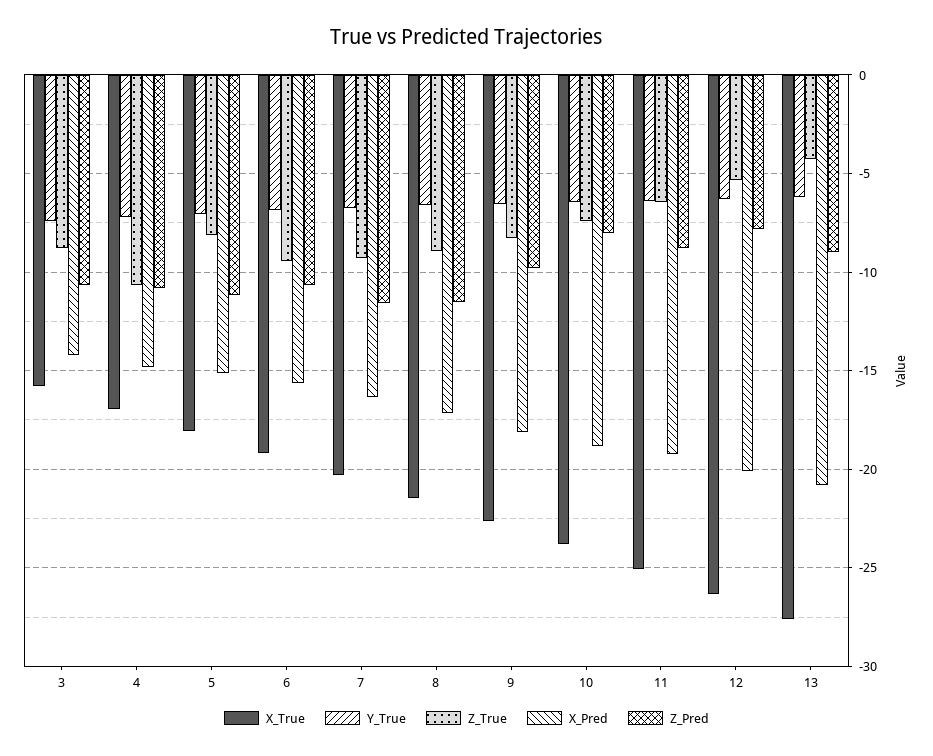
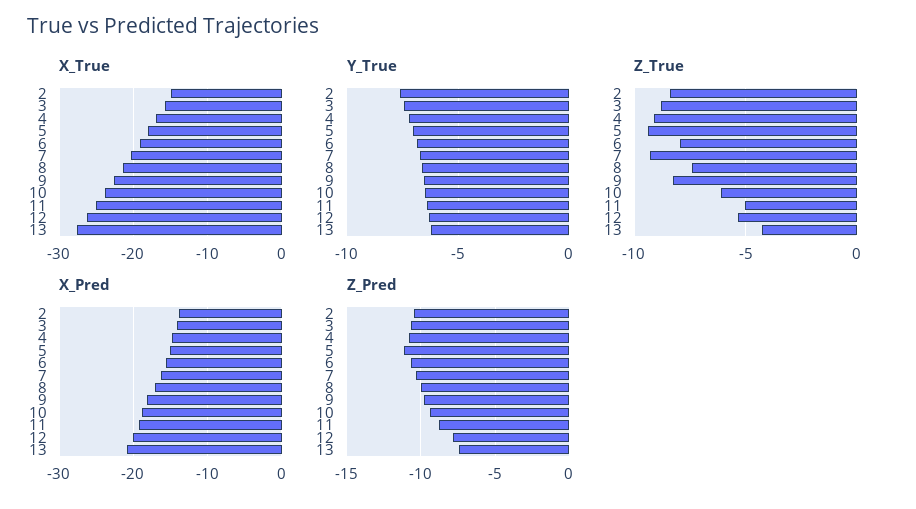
Z_True, 4: -10.5 -> -9
Z_True, 5: -8 -> -9.5
Z_True, 6: -9.5 -> -8
Z_Pred, 7: -11.5 -> -10.5
Z_True, 8: -9 -> -7.5
Z_Pred, 8: -11.5 -> -10
Z_True, 10: -7.5 -> -6
Z_Pred, 10: -8 -> -9.5
Z_True, 11: -6.5 -> -5
Z_Pred, 13: -9 -> -7.5
X_True, 2: none -> -15
Y_True, 2: none -> -7.5
Z_True, 2: none -> -8.5
X_Pred, 2: none -> -14
Z_Pred, 2: none -> -10.5

